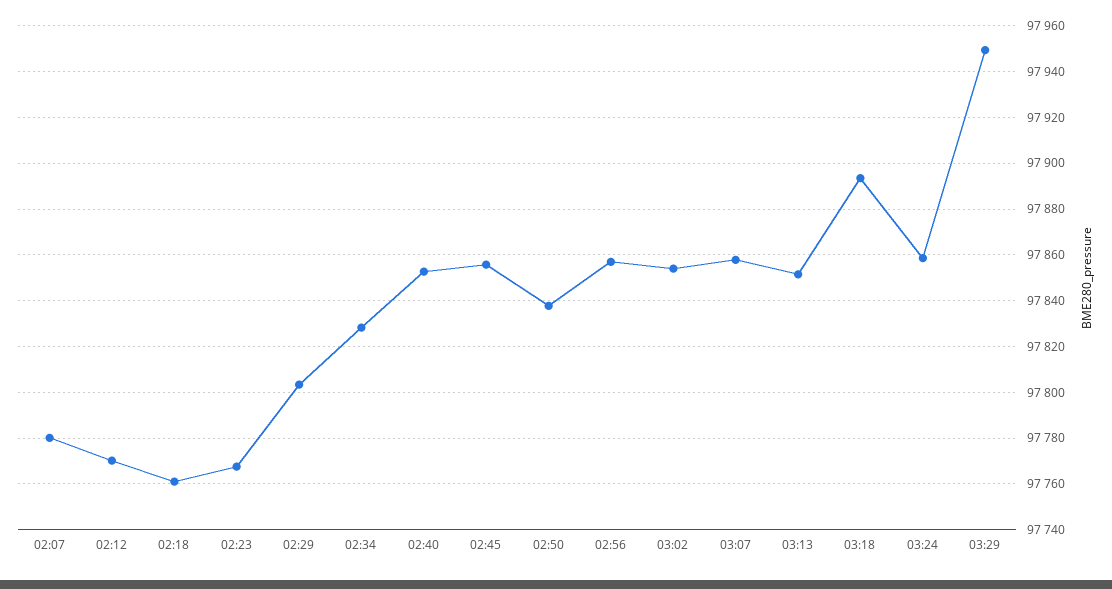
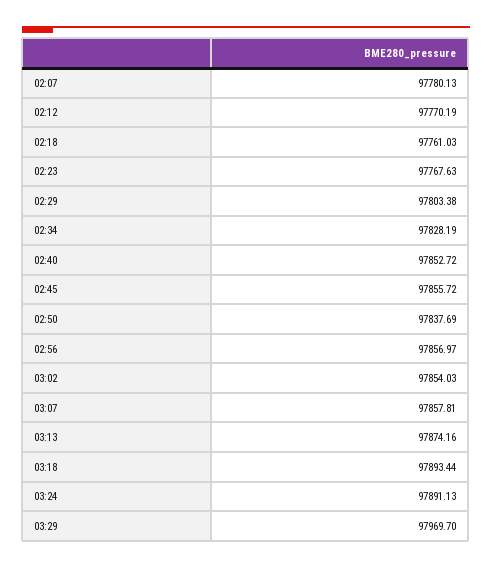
03:13: 97850 -> 97874.16
03:24: 97860 -> 97891.13
03:29: 97950 -> 97969.7

